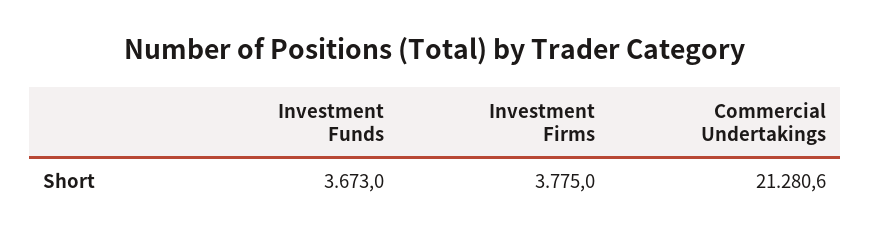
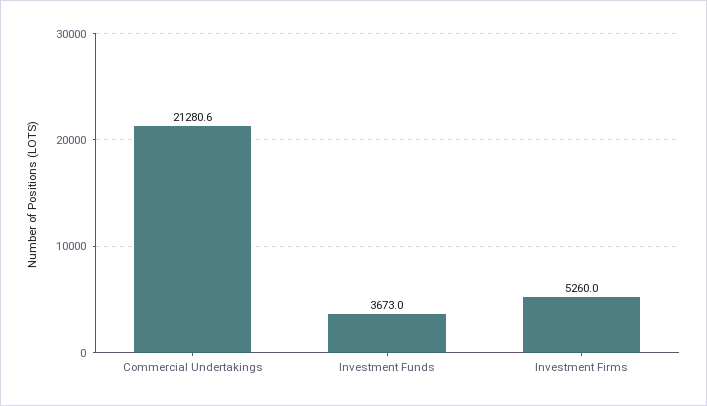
Investment Firms: 3775 -> 5260

